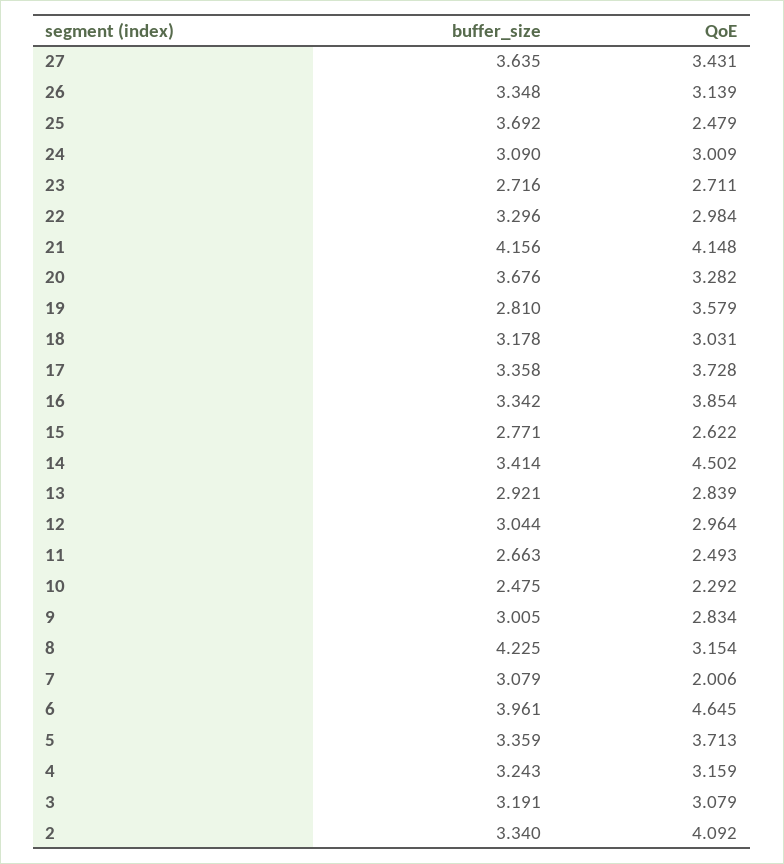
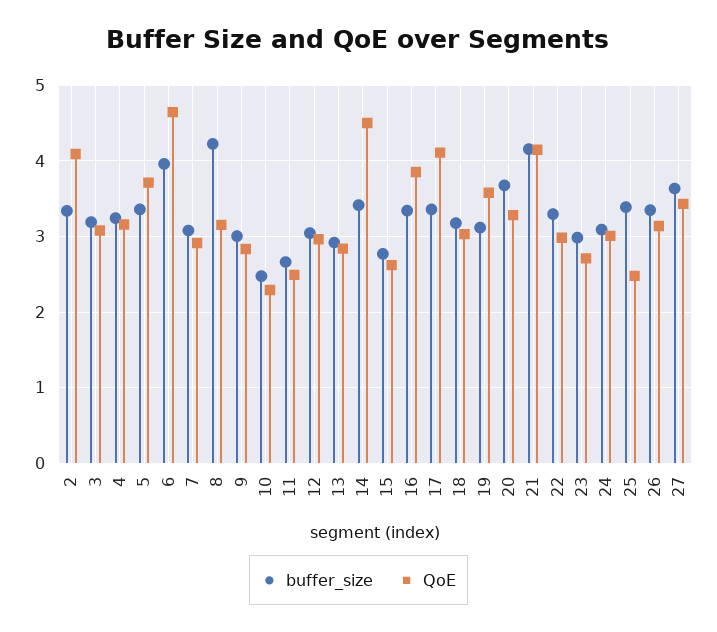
buffer_size, 25: 3.692 -> 3.4
buffer_size, 23: 2.716 -> 3
buffer_size, 19: 2.81 -> 3.1
QoE, 17: 3.728 -> 4.1
QoE, 7: 2.006 -> 2.9

